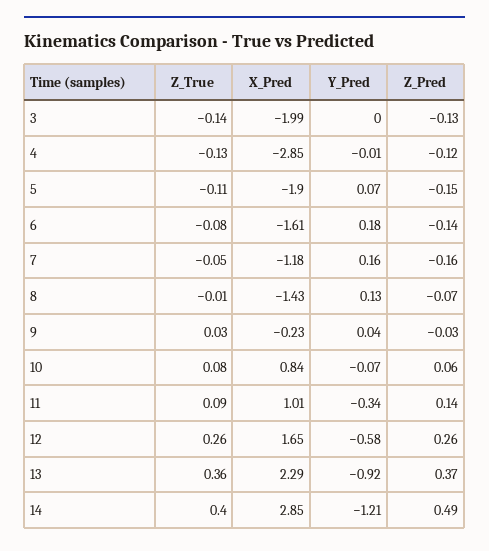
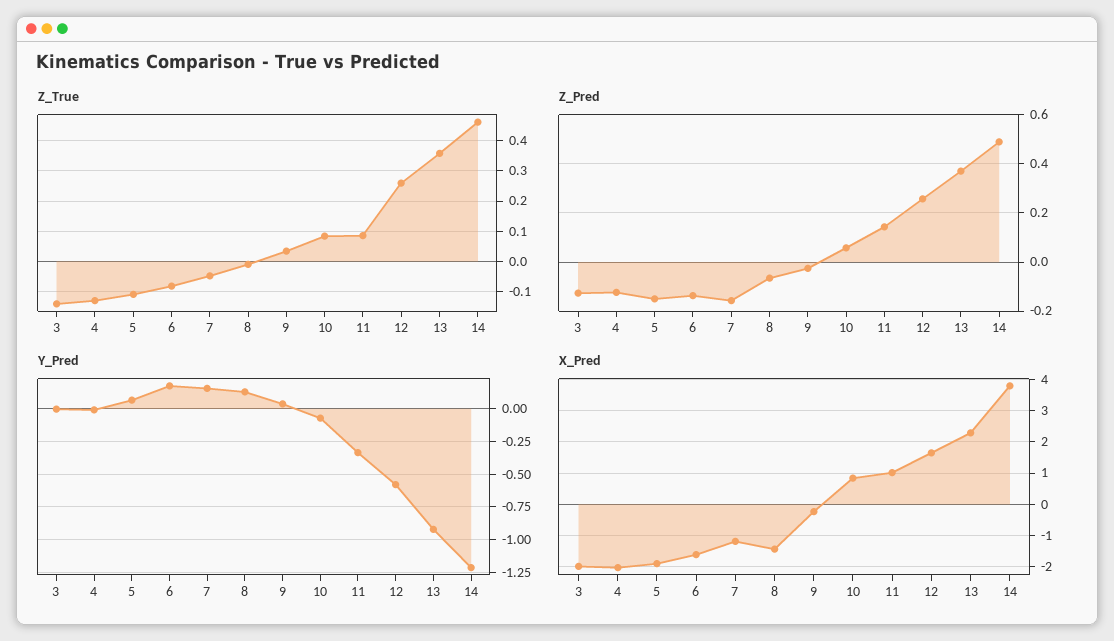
X_Pred, 4: -2.85 -> -2
Z_True, 14: 0.4 -> 0.46
X_Pred, 14: 2.85 -> 3.8

